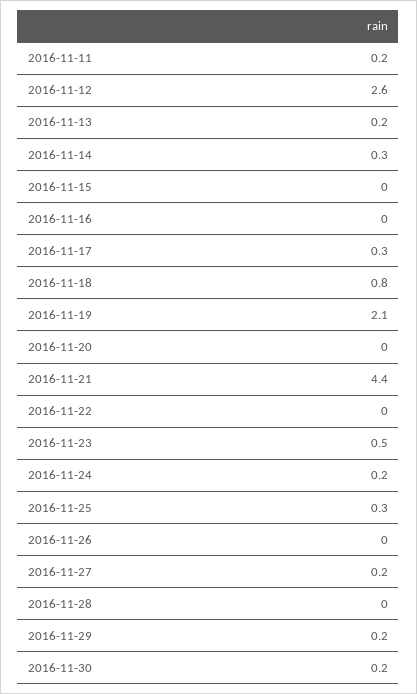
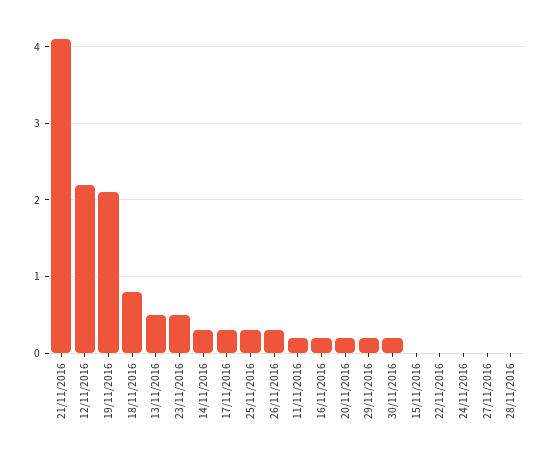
2016-11-12: 2.6 -> 2.2
2016-11-13: 0.2 -> 0.5
2016-11-16: 0 -> 0.2
2016-11-20: 0 -> 0.2
2016-11-21: 4.4 -> 4.1
2016-11-24: 0.2 -> 0
2016-11-26: 0 -> 0.3
2016-11-27: 0.2 -> 0

